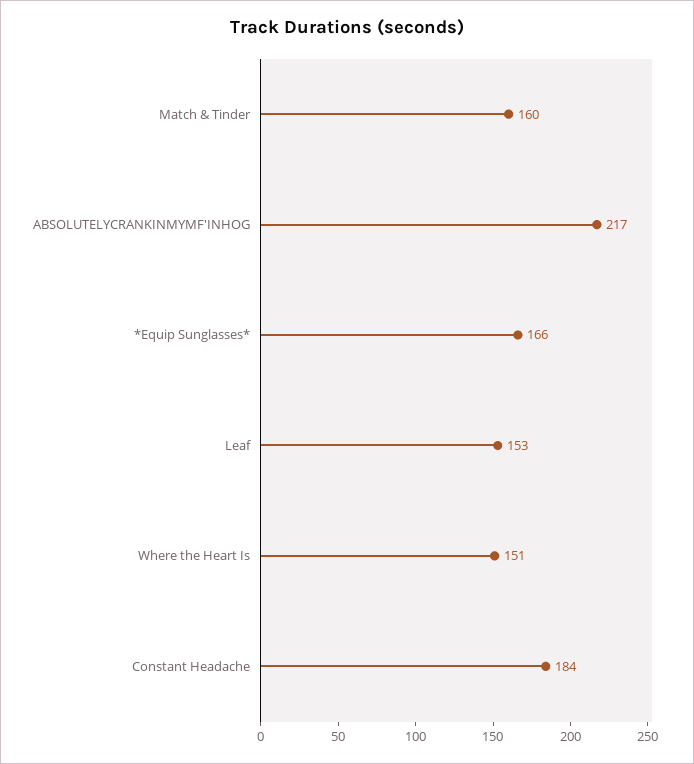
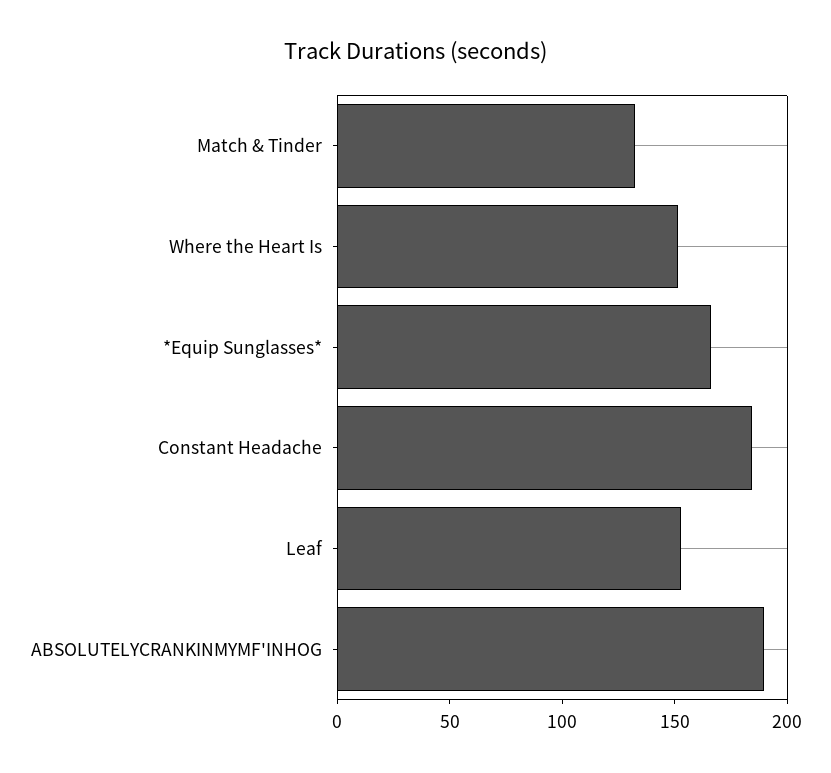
Match & Tinder: 160 -> 130
ABSOLUTELYCRANKINMYMF'INHOG: 217 -> 190

